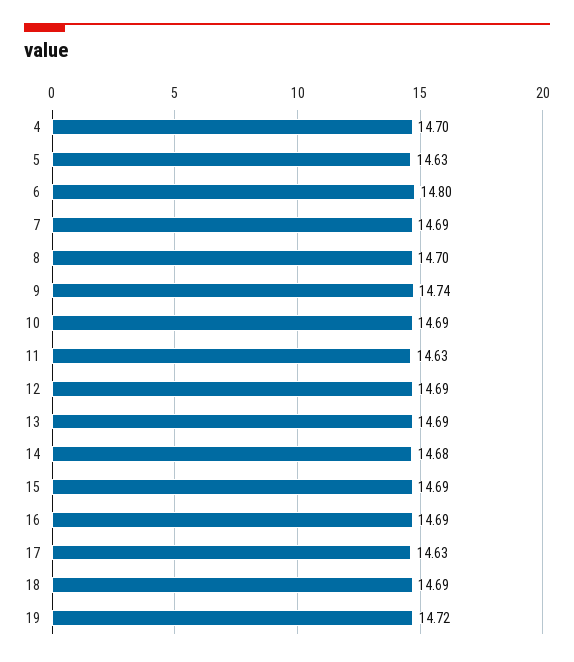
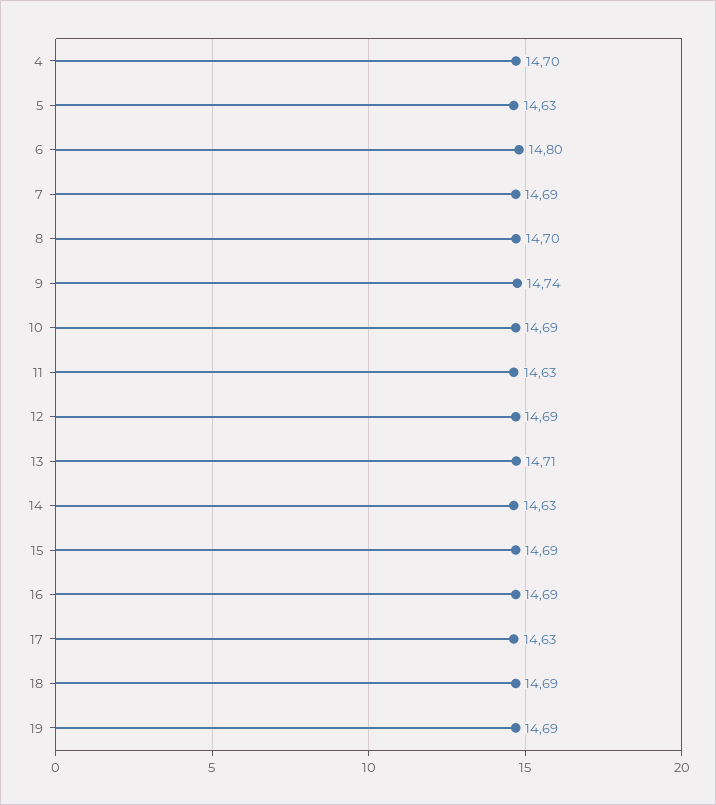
13: 14.69 -> 14.71
14: 14.68 -> 14.63
19: 14.72 -> 14.69

